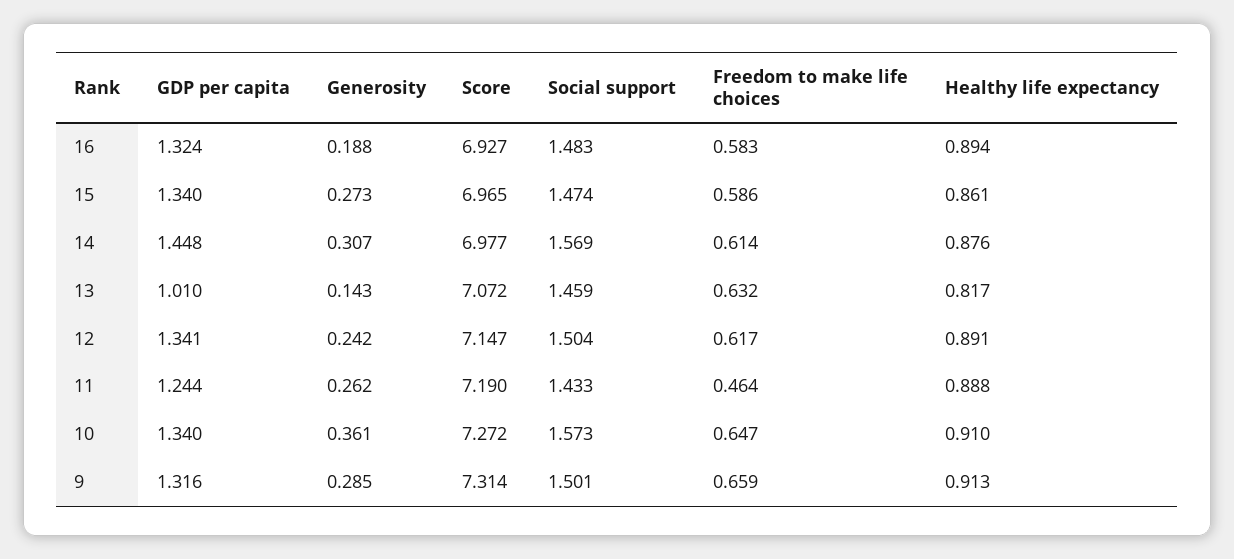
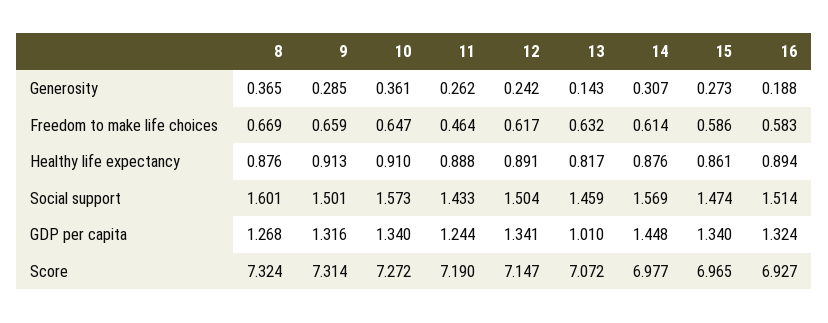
Social support, 16: 1.483 -> 1.514
Generosity, 8: none -> 0.365
Freedom to make life choices, 8: none -> 0.669
Healthy life expectancy, 8: none -> 0.876
Social support, 8: none -> 1.601
GDP per capita, 8: none -> 1.268
Score, 8: none -> 7.324

